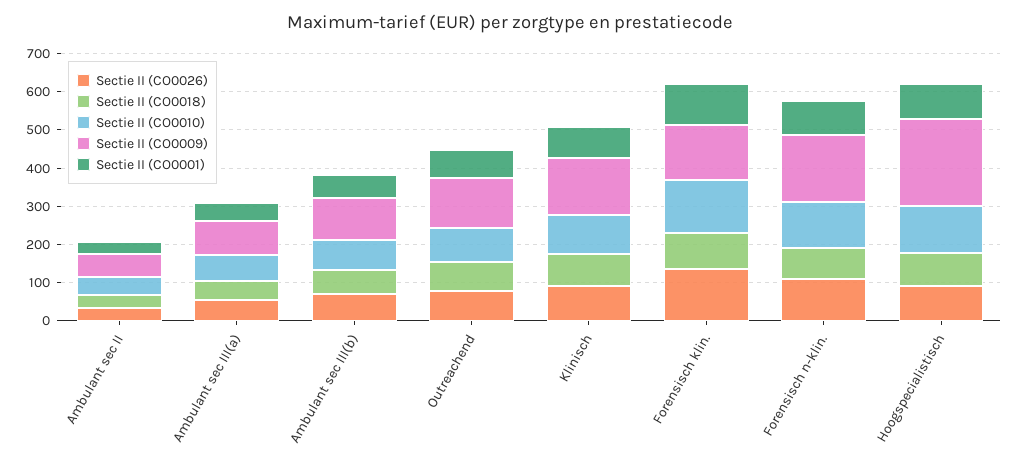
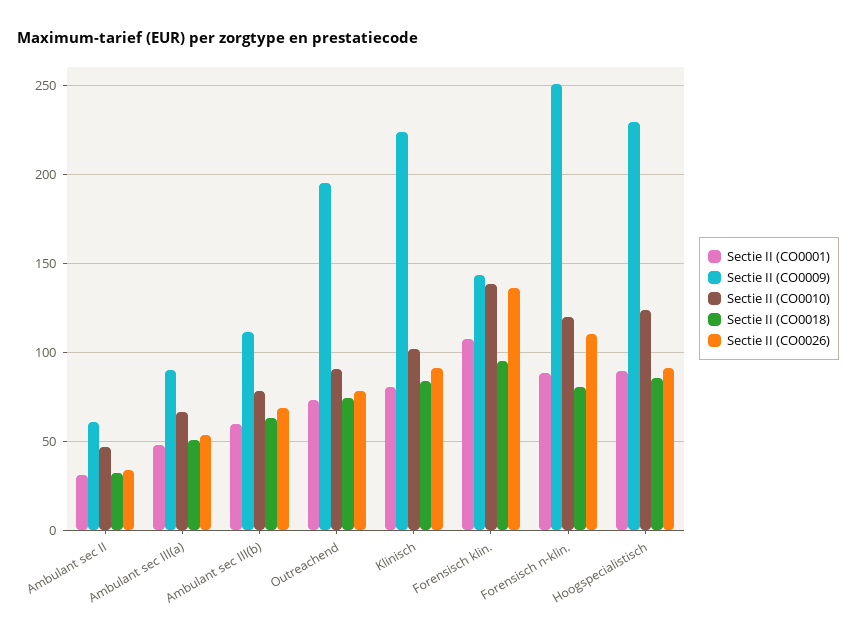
Sectie II (CO0009), Outreachend: 125 -> 195
Sectie II (CO0009), Klinisch: 150 -> 225
Sectie II (CO0009), Forensisch n-klin.: 175 -> 250

